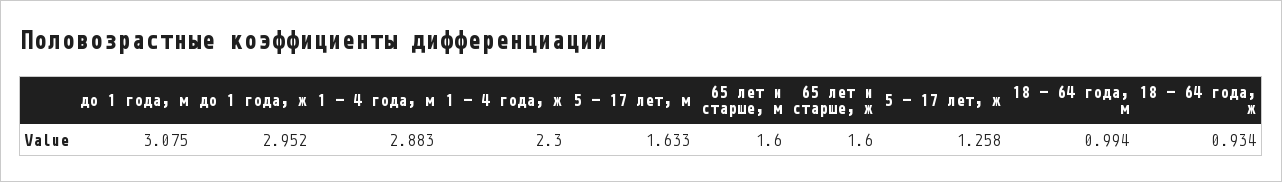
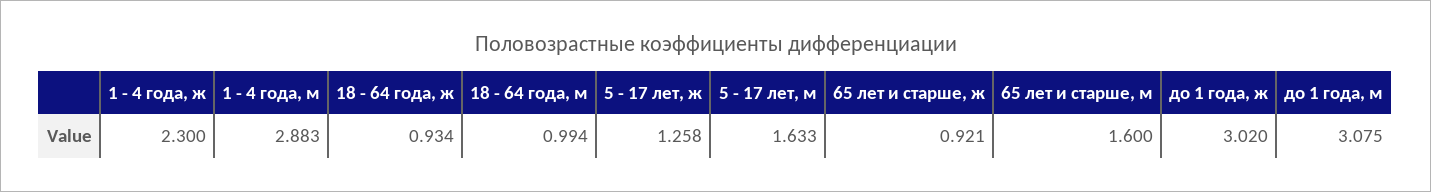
до 1 года, ж: 2.952 -> 3.02
65 лет и старше, ж: 1.6 -> 0.921

